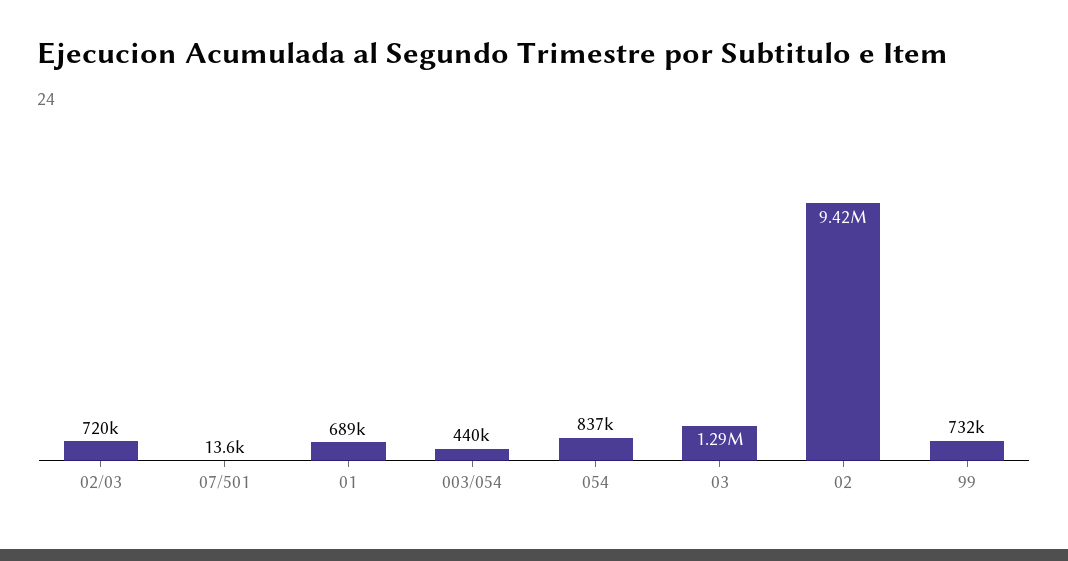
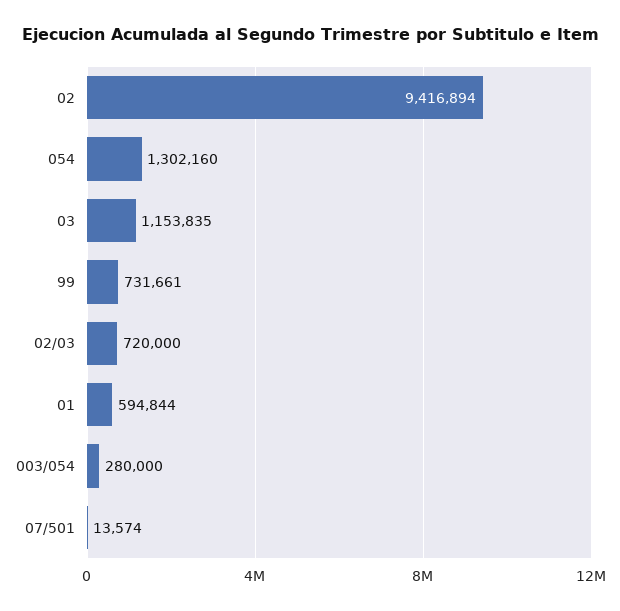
01: 689000 -> 594844
003/054: 440000 -> 280000
054: 837000 -> 1302160
03: 1290000 -> 1153835

